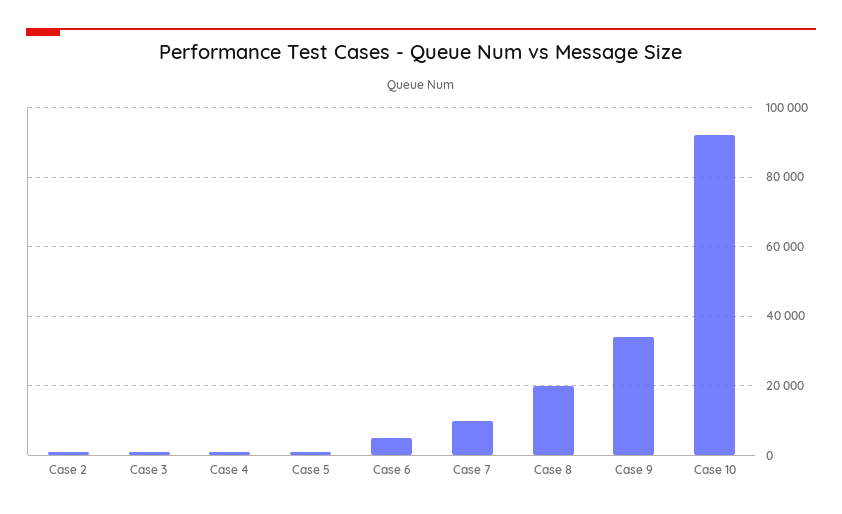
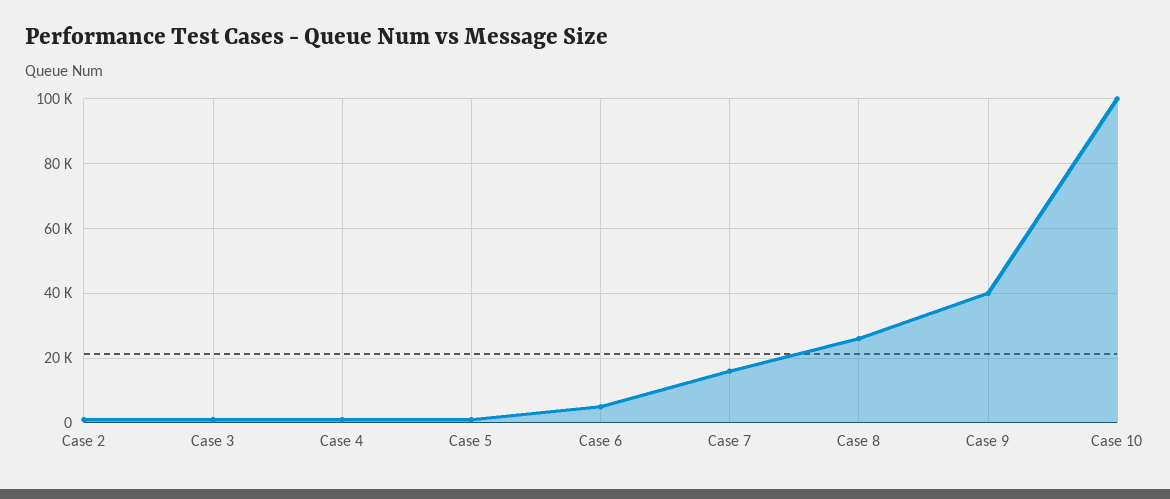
Case 7: 10000 -> 16000
Case 8: 20000 -> 26000
Case 9: 34000 -> 40000
Case 10: 92000 -> 100000

